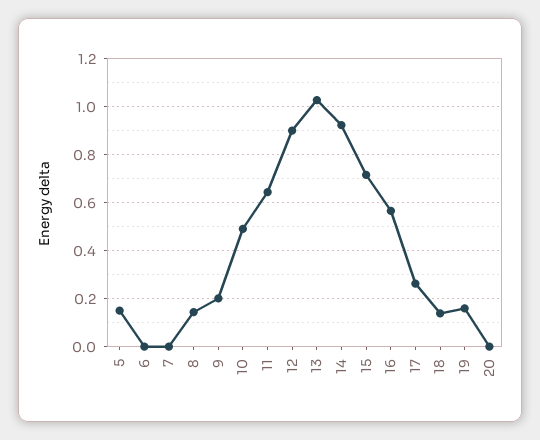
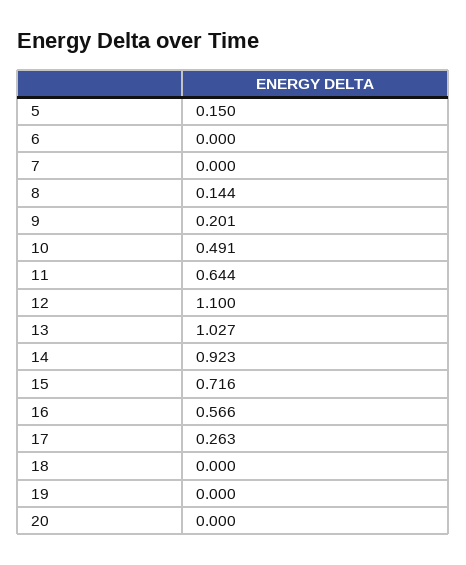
12: 0.9 -> 1.1
18: 0.15 -> 0
19: 0.15 -> 0

